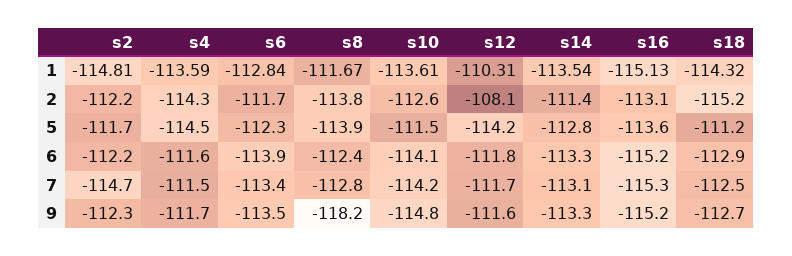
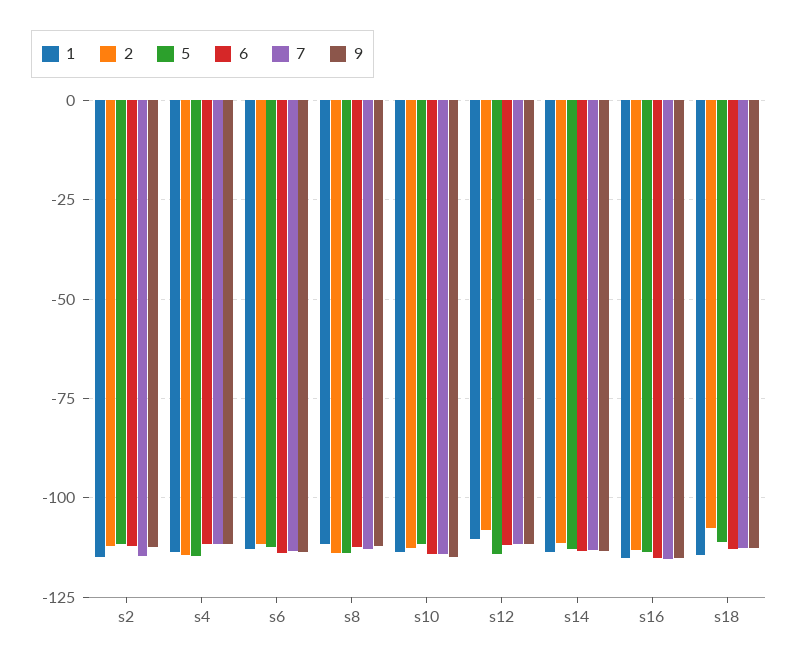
2, s18: -115.2 -> -107.5
9, s8: -118.2 -> -112.5

